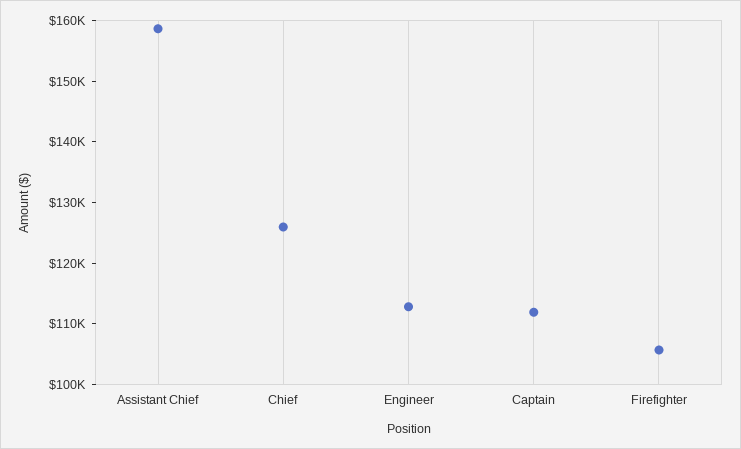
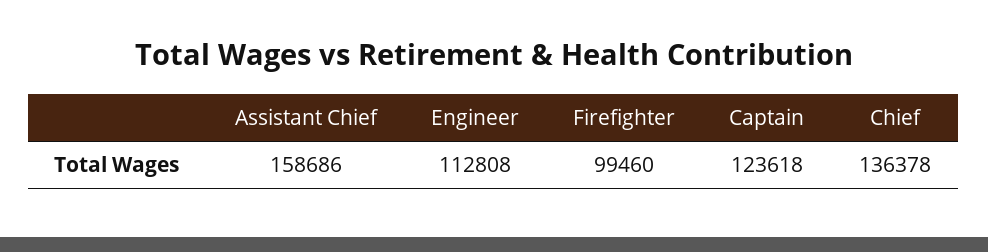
Chief: 126000 -> 136378
Captain: 112000 -> 123618
Firefighter: 106000 -> 99460

